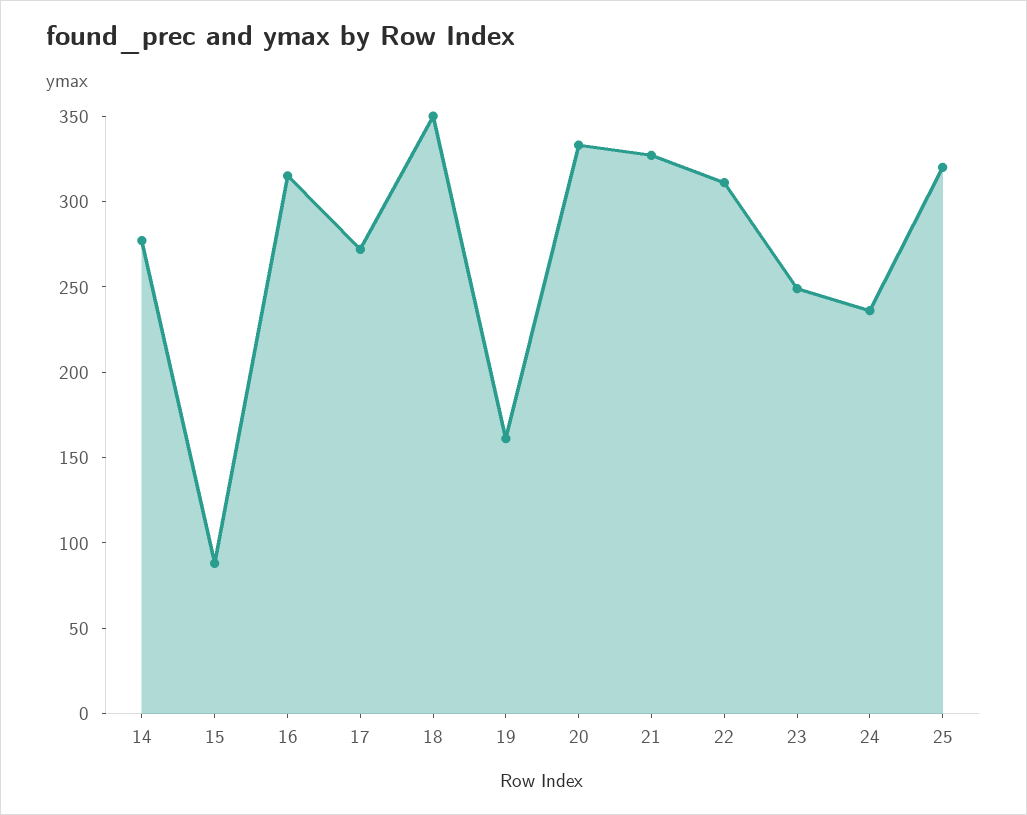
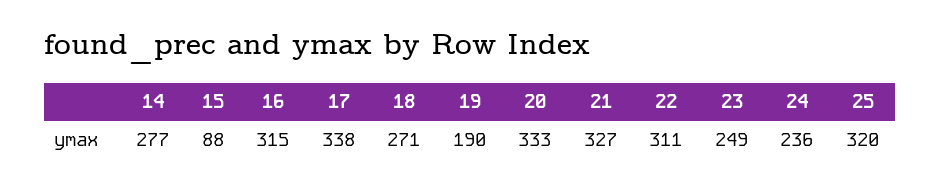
17: 270 -> 338
18: 350 -> 271
19: 160 -> 190

